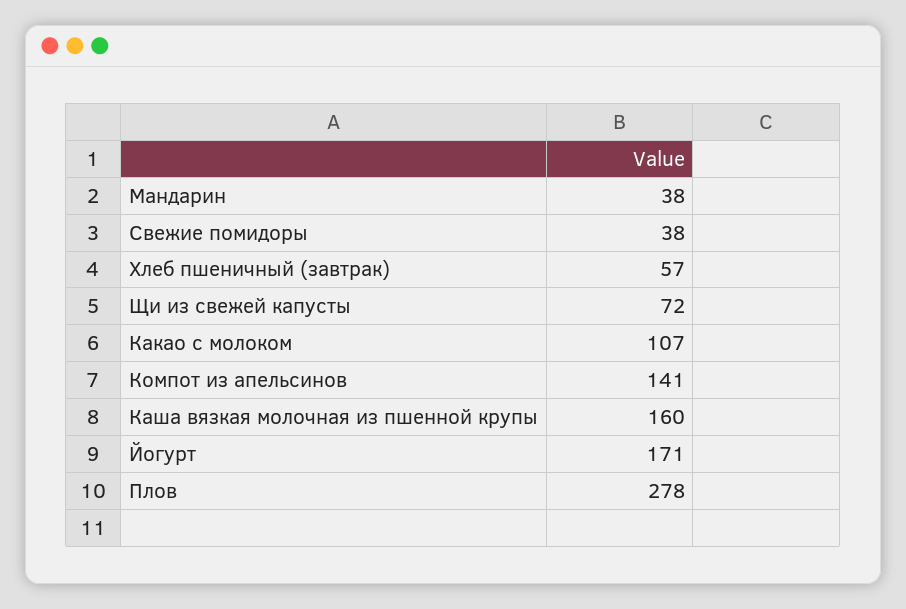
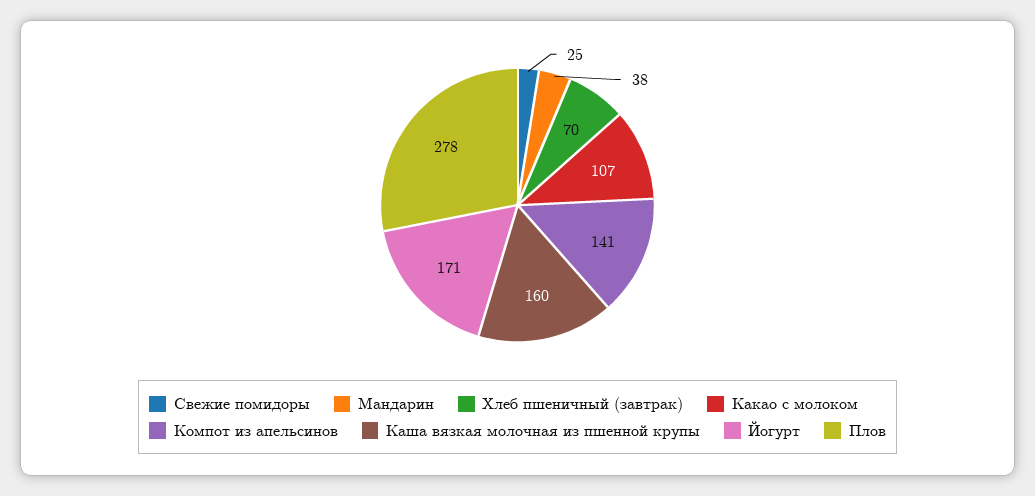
Свежие помидоры: 38 -> 25
Хлеб пшеничный (завтрак): 57 -> 70
Щи из свежей капусты: 72 -> none

